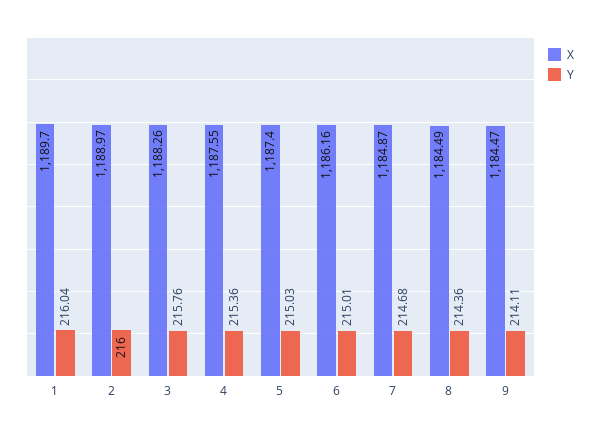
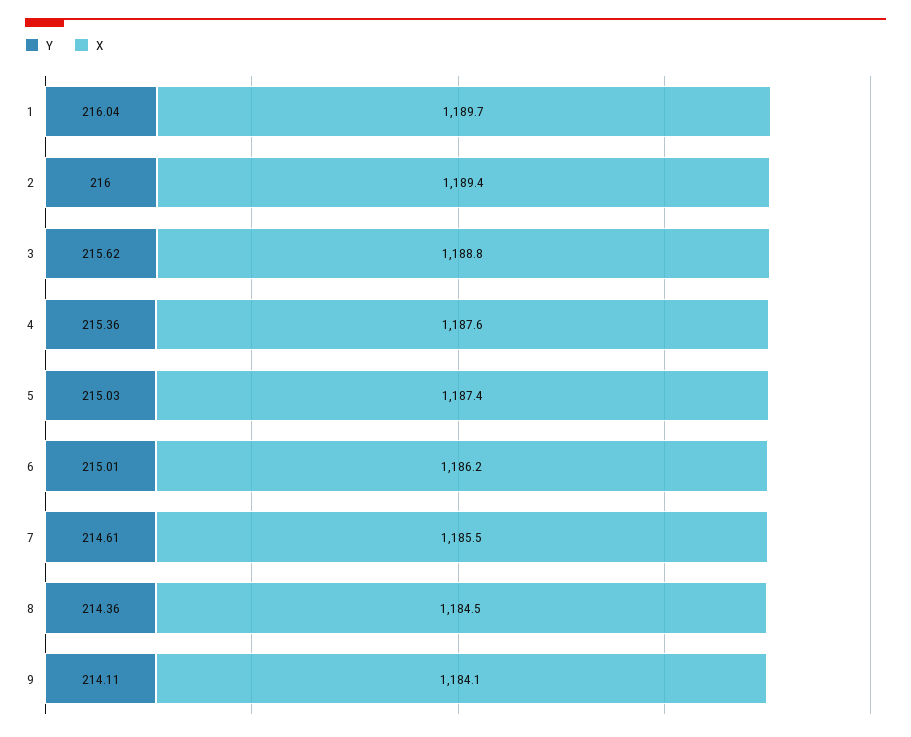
X, 2: 1188.97 -> 1189.4
X, 3: 1188.26 -> 1188.8
Y, 3: 215.76 -> 215.62
X, 7: 1184.87 -> 1185.5
Y, 7: 214.68 -> 214.61
X, 9: 1184.47 -> 1184.1

